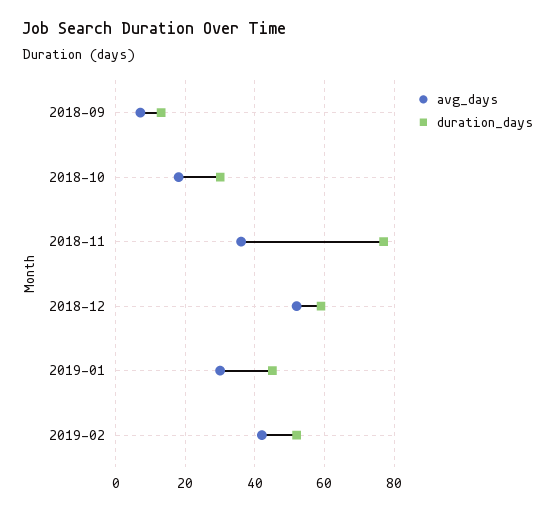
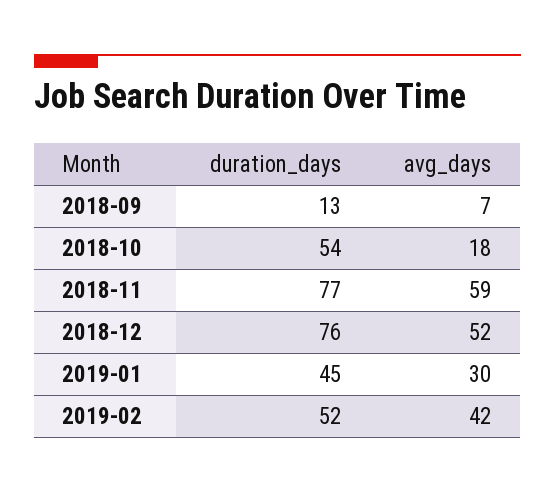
duration_days, 2018-10: 30 -> 54
avg_days, 2018-11: 35 -> 59
duration_days, 2018-12: 60 -> 76

